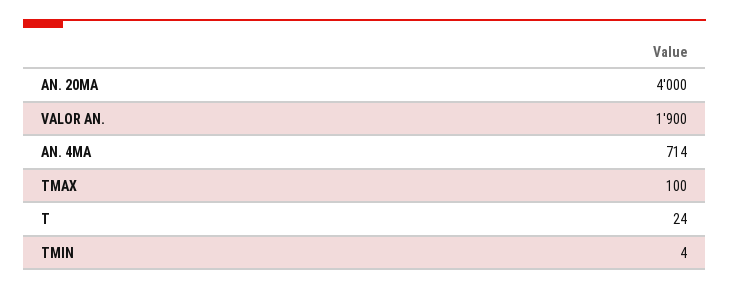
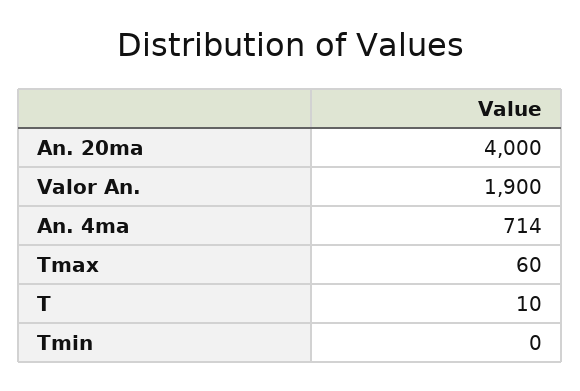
TMAX: 100 -> 60
T: 24 -> 10
TMIN: 4 -> 0

